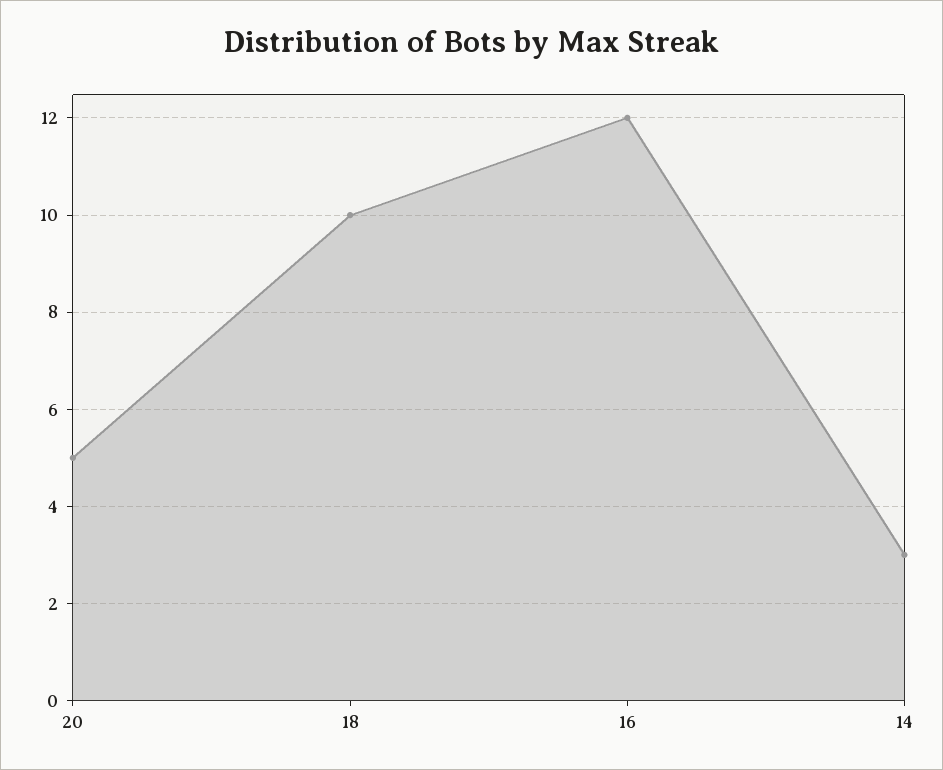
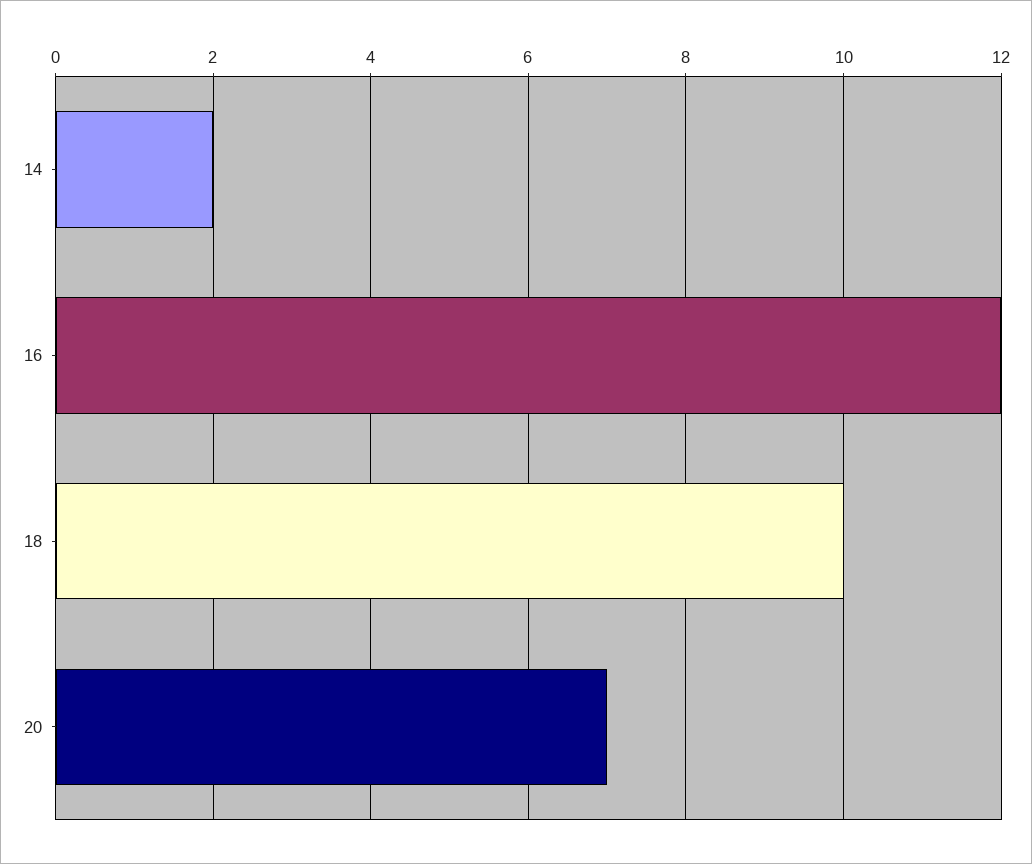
20: 5 -> 7
14: 3 -> 2

